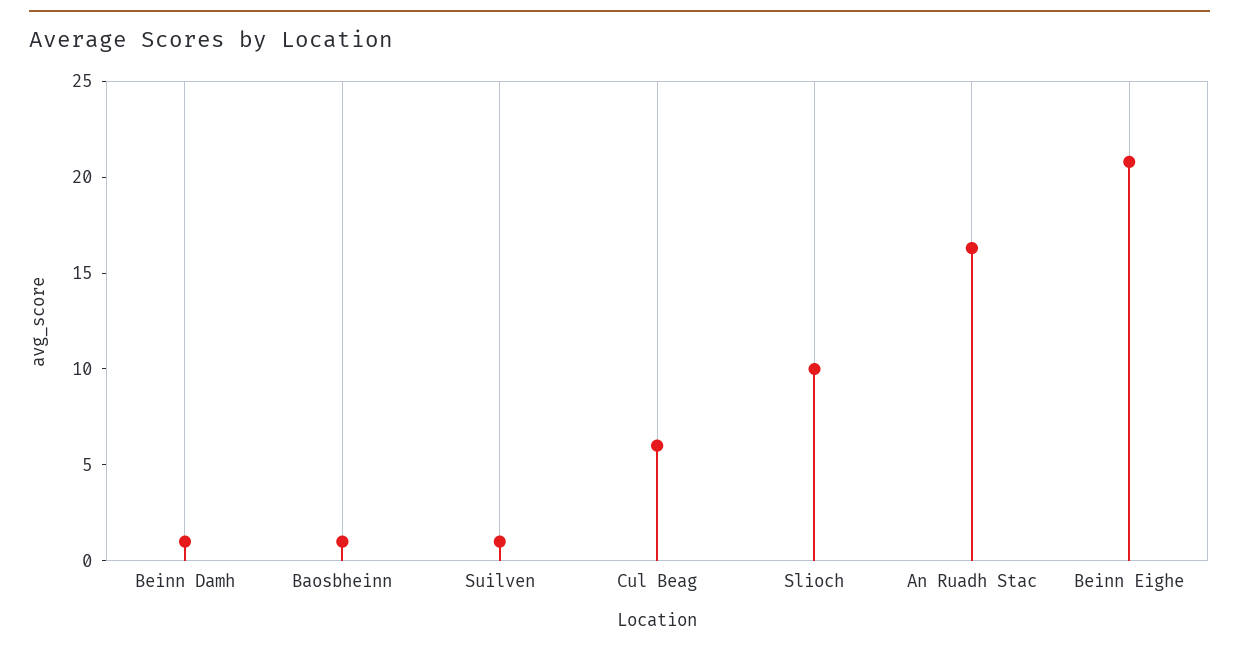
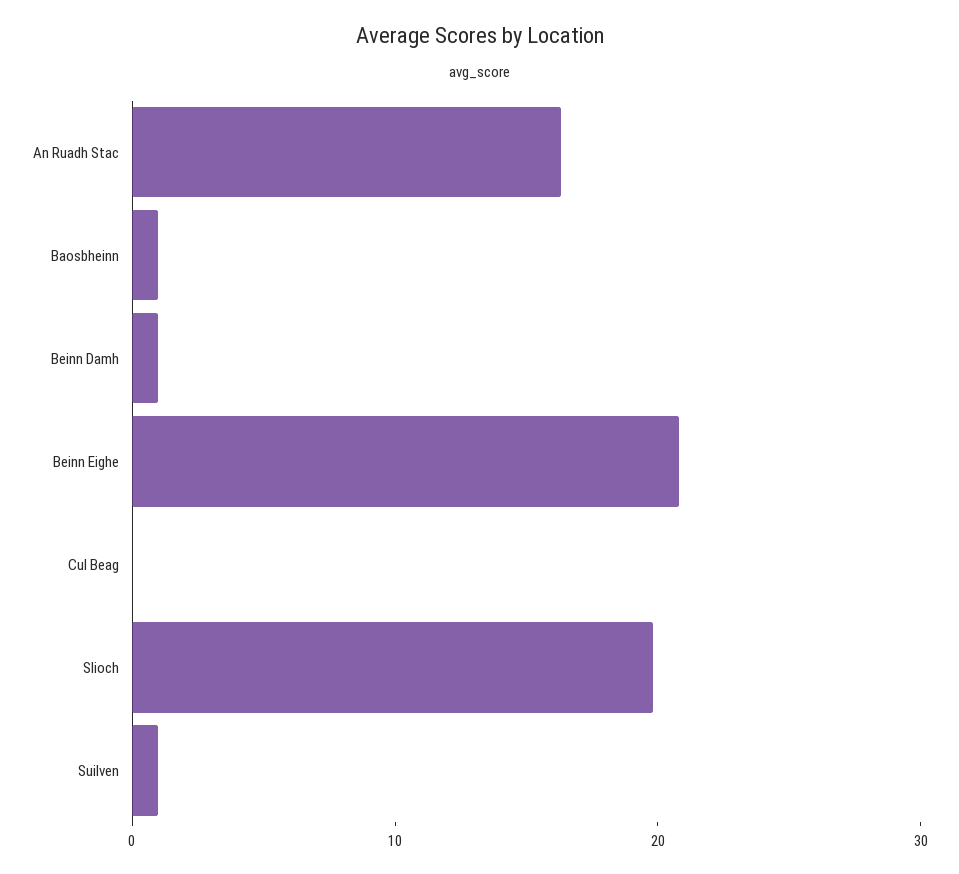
Cul Beag: 6 -> 0
Slioch: 10 -> 20

